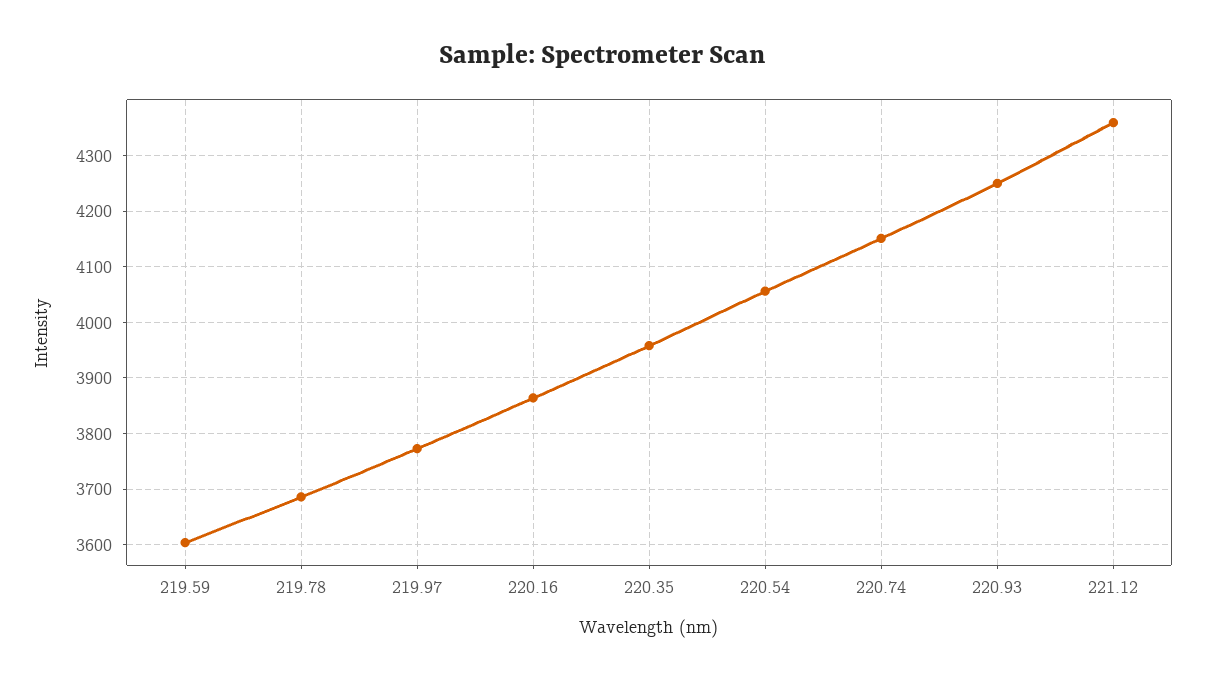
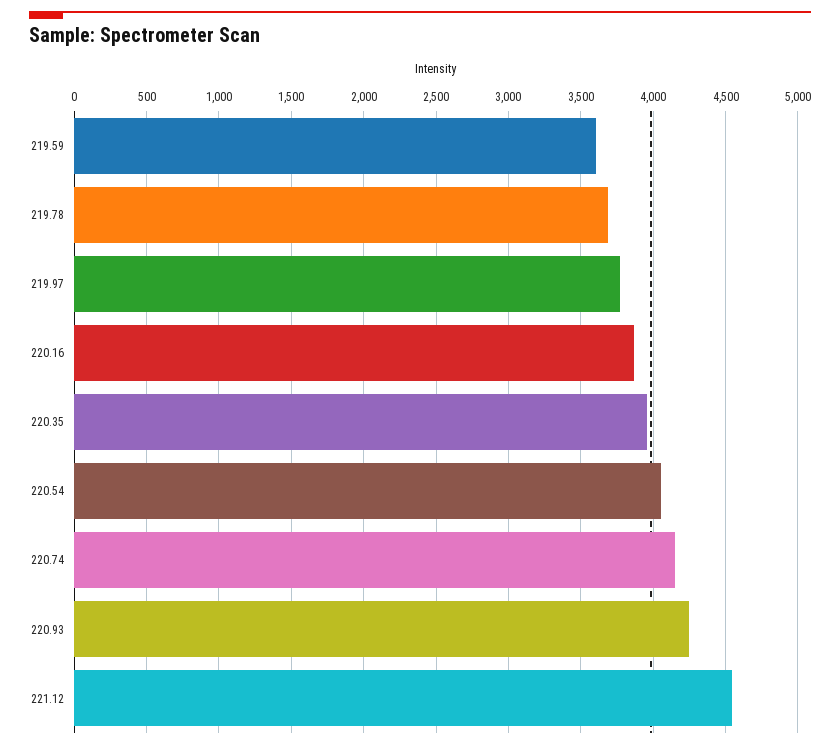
221.12: 4360 -> 4550

